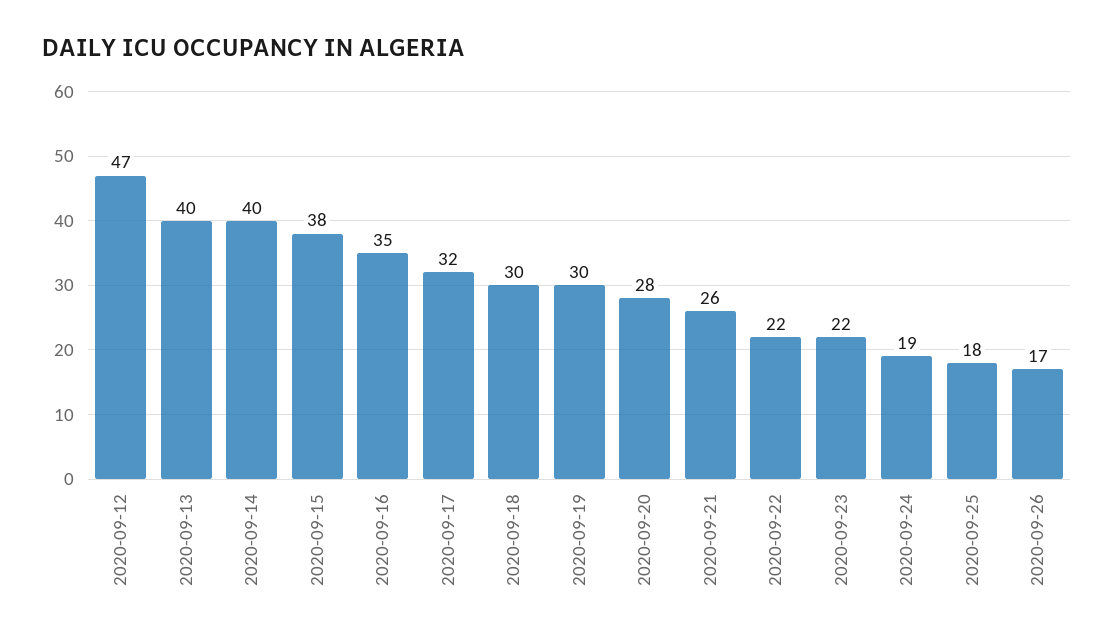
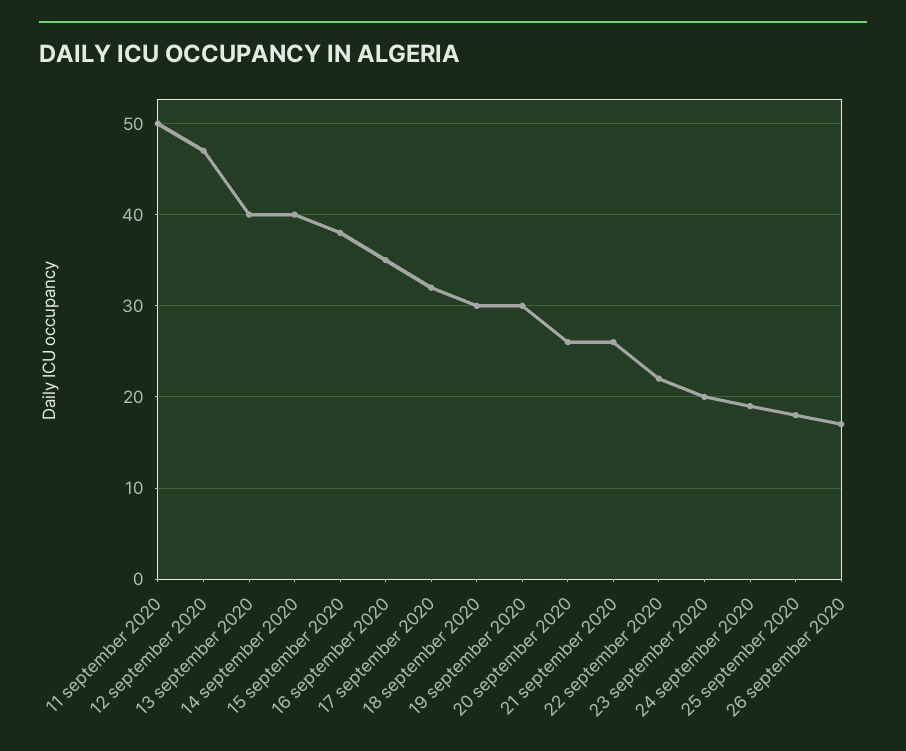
2020-09-20: 28 -> 26
2020-09-23: 22 -> 20
11 september 2020: none -> 50

